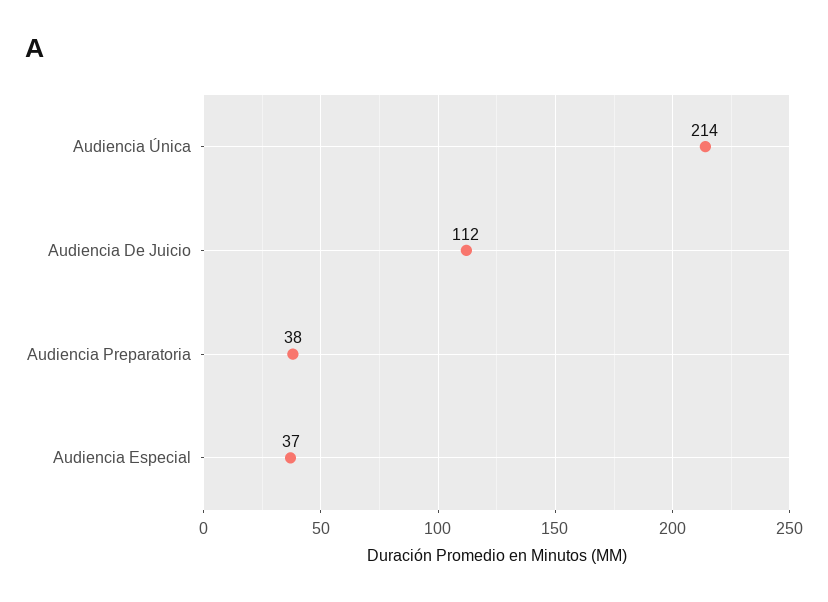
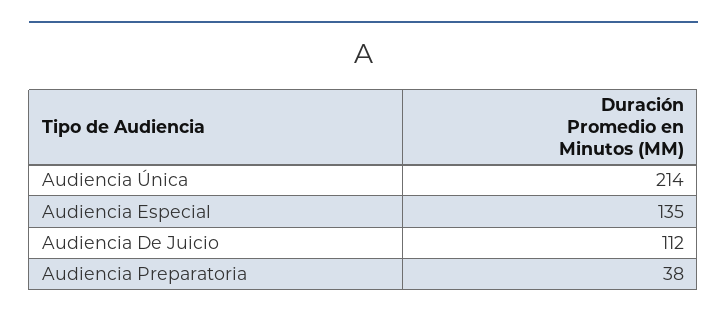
Audiencia Especial: 37 -> 135

